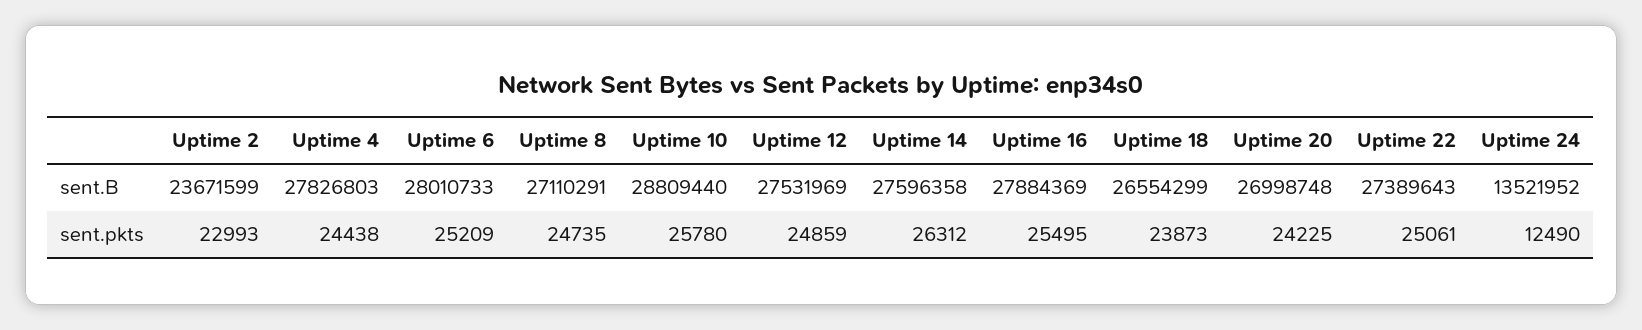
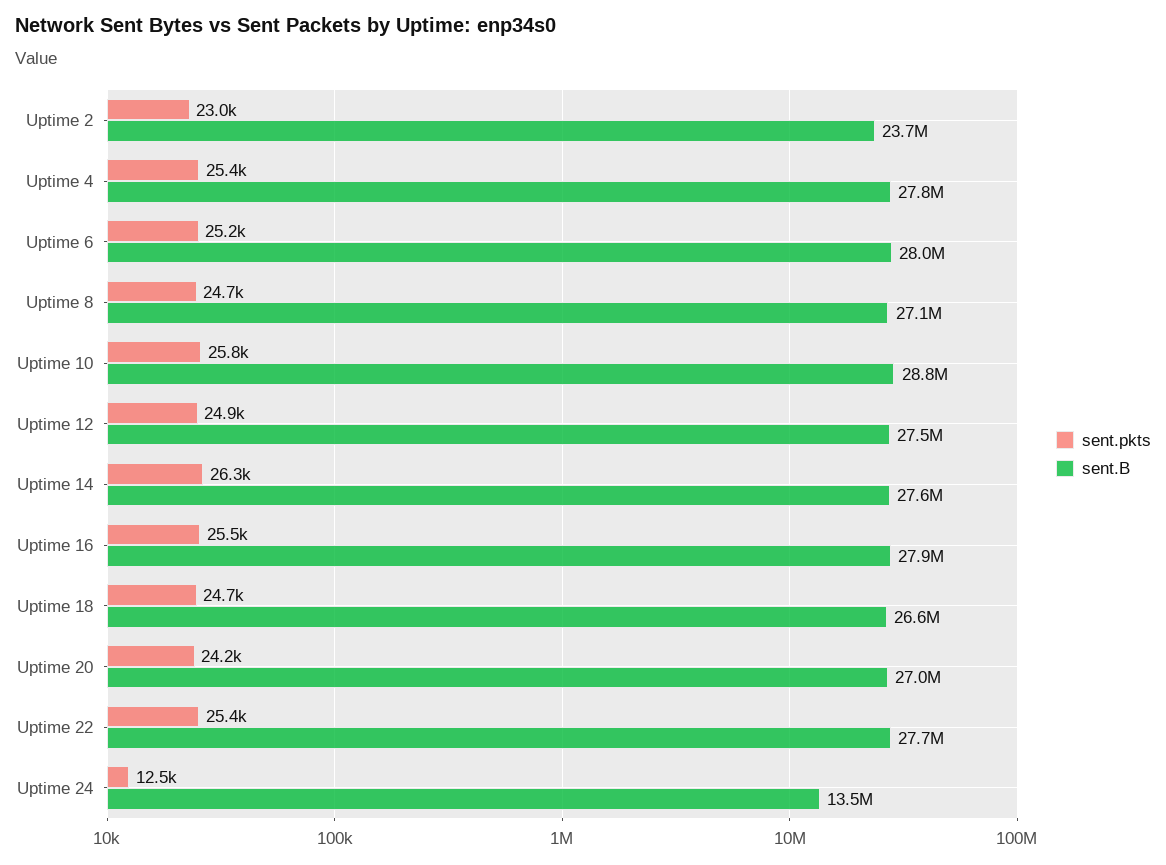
sent.B, Uptime 22: 27389643 -> 27700000
sent.pkts, Uptime 4: 24438 -> 25400
sent.pkts, Uptime 18: 23873 -> 24700
sent.pkts, Uptime 22: 25061 -> 25400

